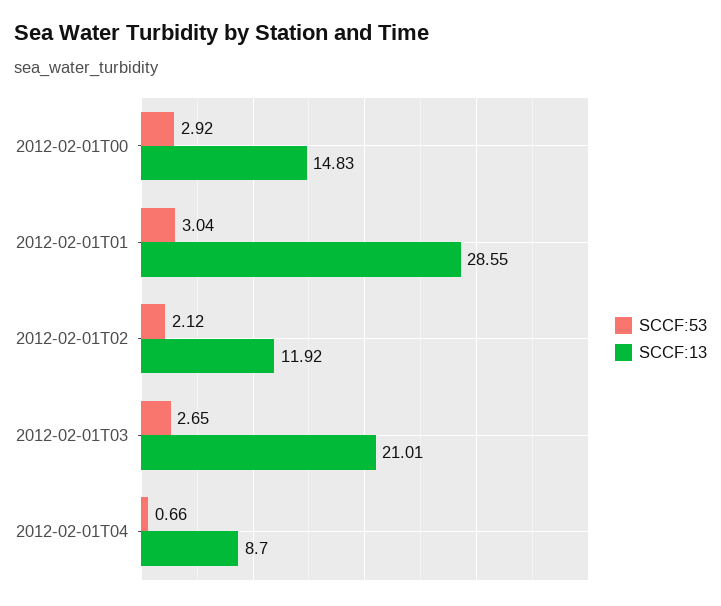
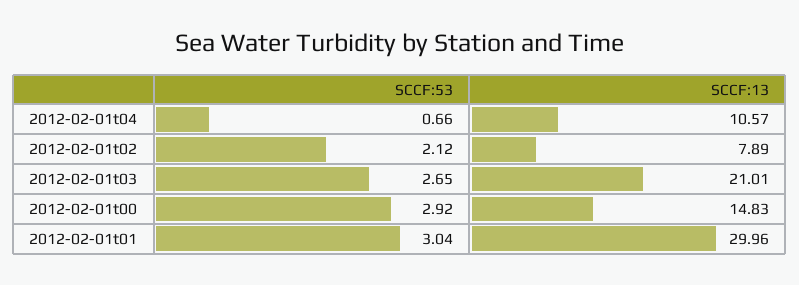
SCCF:13, 2012-02-01T01: 28.55 -> 29.96
SCCF:13, 2012-02-01T02: 11.92 -> 7.89
SCCF:13, 2012-02-01T04: 8.7 -> 10.57

